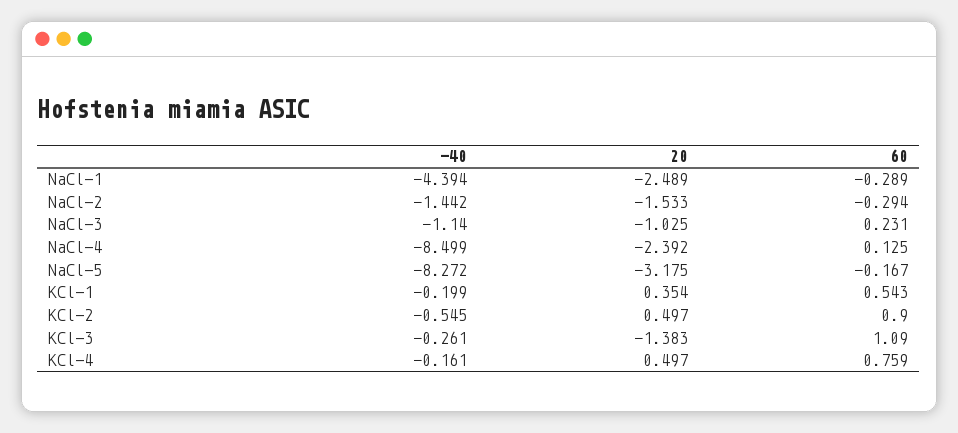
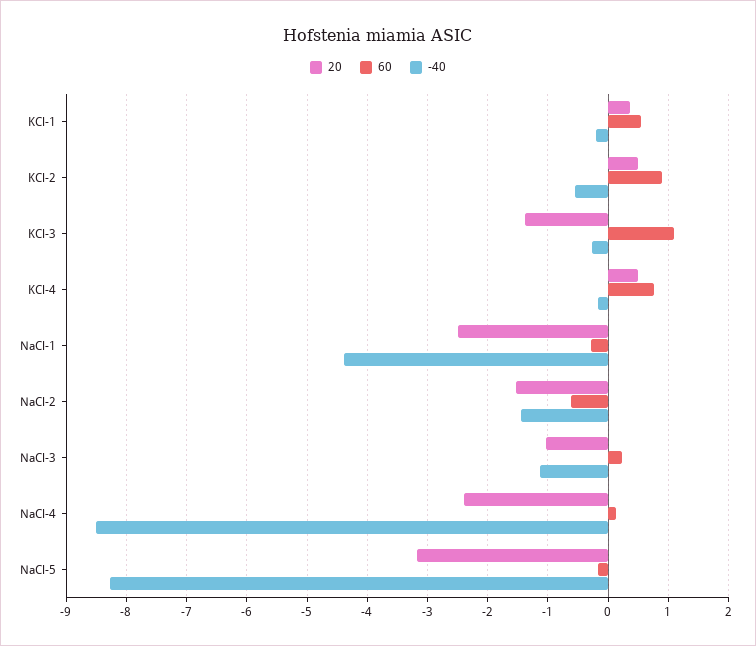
60, NaCl-2: -0.294 -> -0.6

